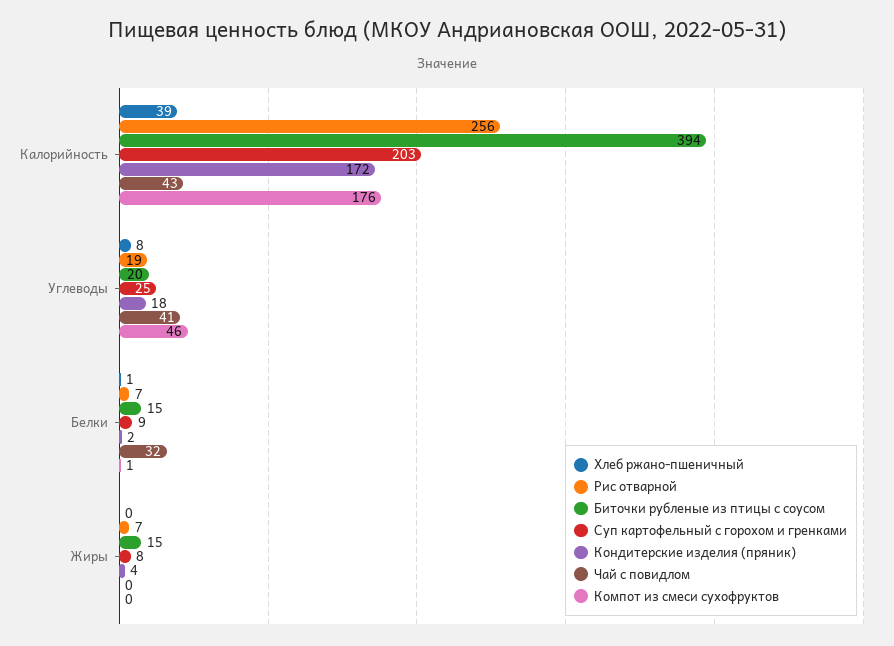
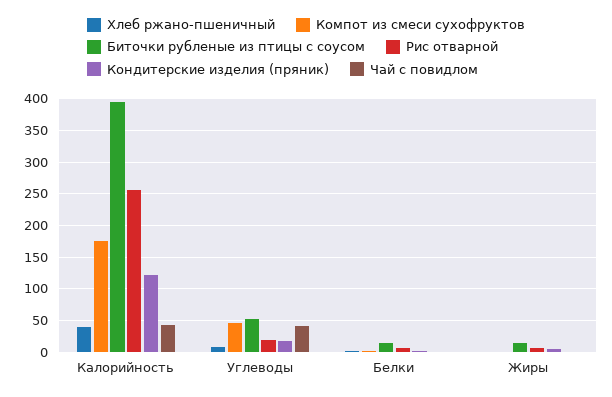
Суп картофельный с горохом и гренками, Калорийность: 203 -> none
Кондитерские изделия (пряник), Калорийность: 172 -> 120
Биточки рубленые из птицы с соусом, Углеводы: 20 -> 50
Суп картофельный с горохом и гренками, Углеводы: 25 -> none
Суп картофельный с горохом и гренками, Белки: 9 -> none
Чай с повидлом, Белки: 32 -> 0
Суп картофельный с горохом и гренками, Жиры: 8 -> none

